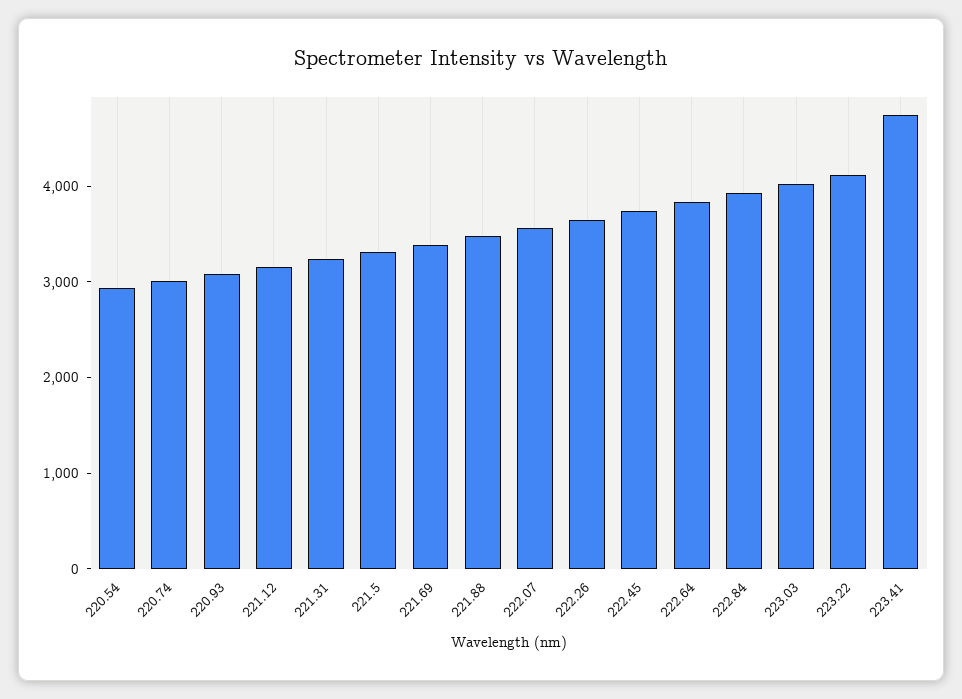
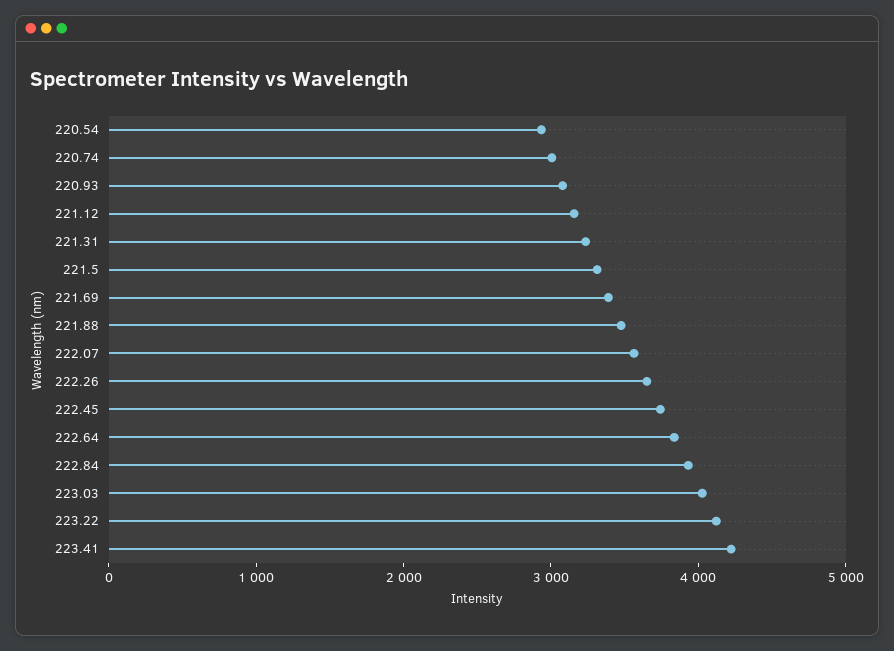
223.41: 4800 -> 4200

